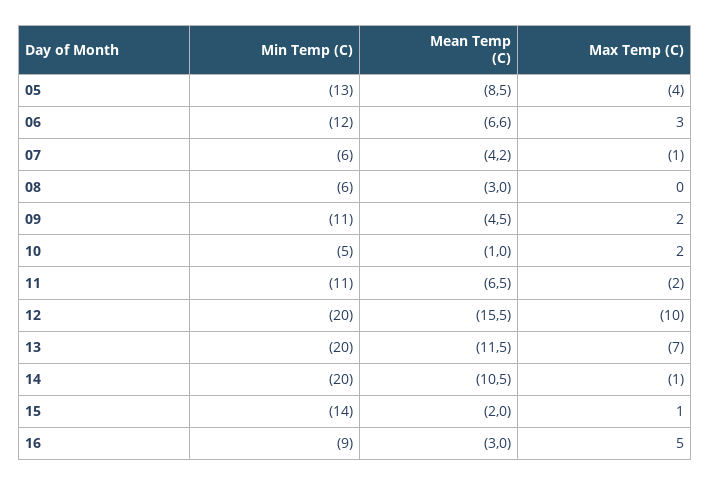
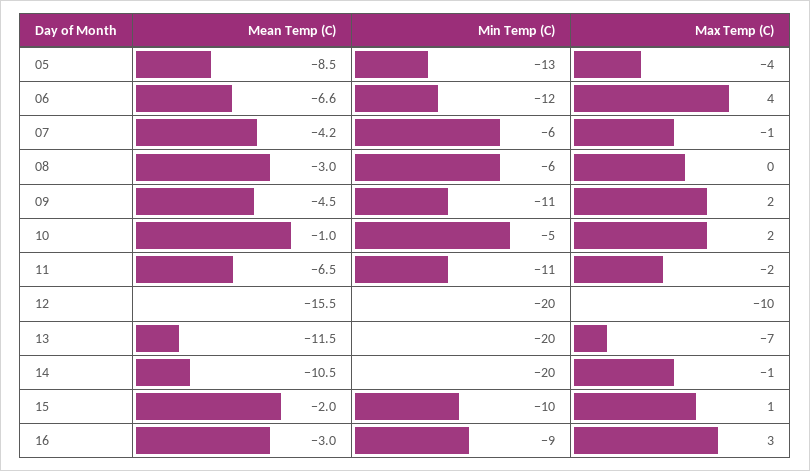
Max Temp (C), 06: 3 -> 4
Min Temp (C), 15: -14 -> -10
Max Temp (C), 16: 5 -> 3

